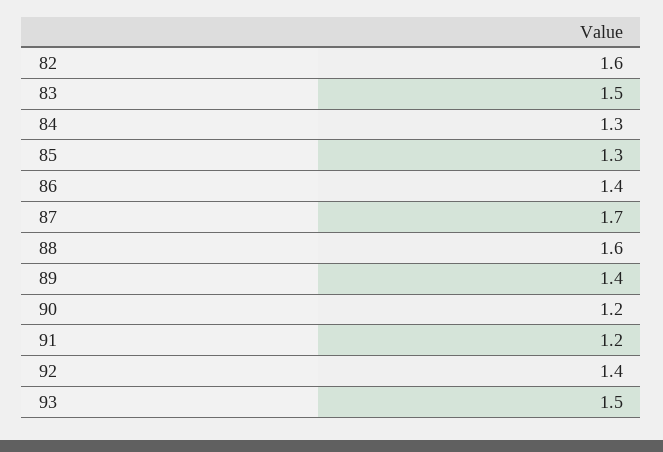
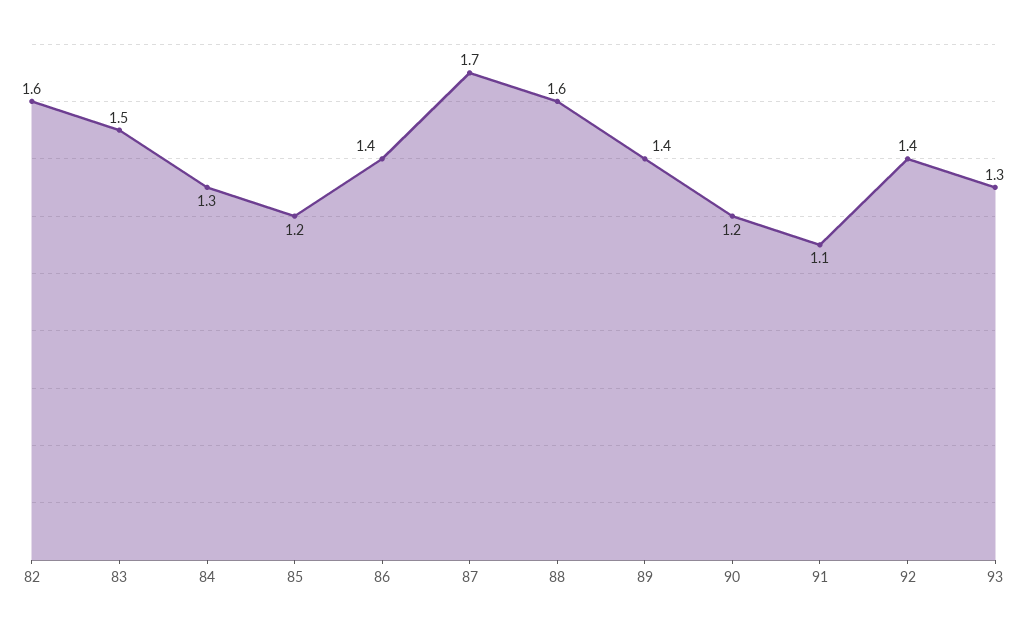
85: 1.3 -> 1.2
91: 1.2 -> 1.1
93: 1.5 -> 1.3

